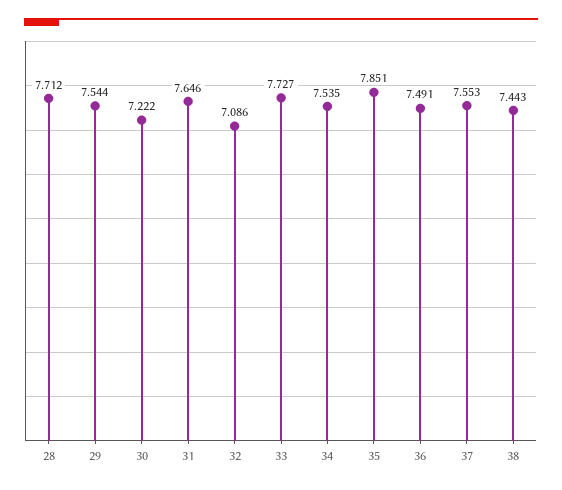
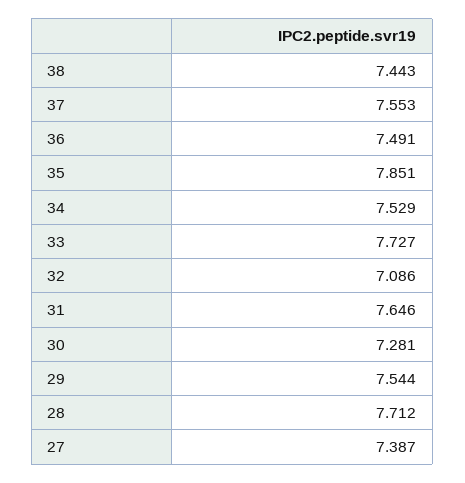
30: 7.222 -> 7.281
34: 7.535 -> 7.529
27: none -> 7.387

